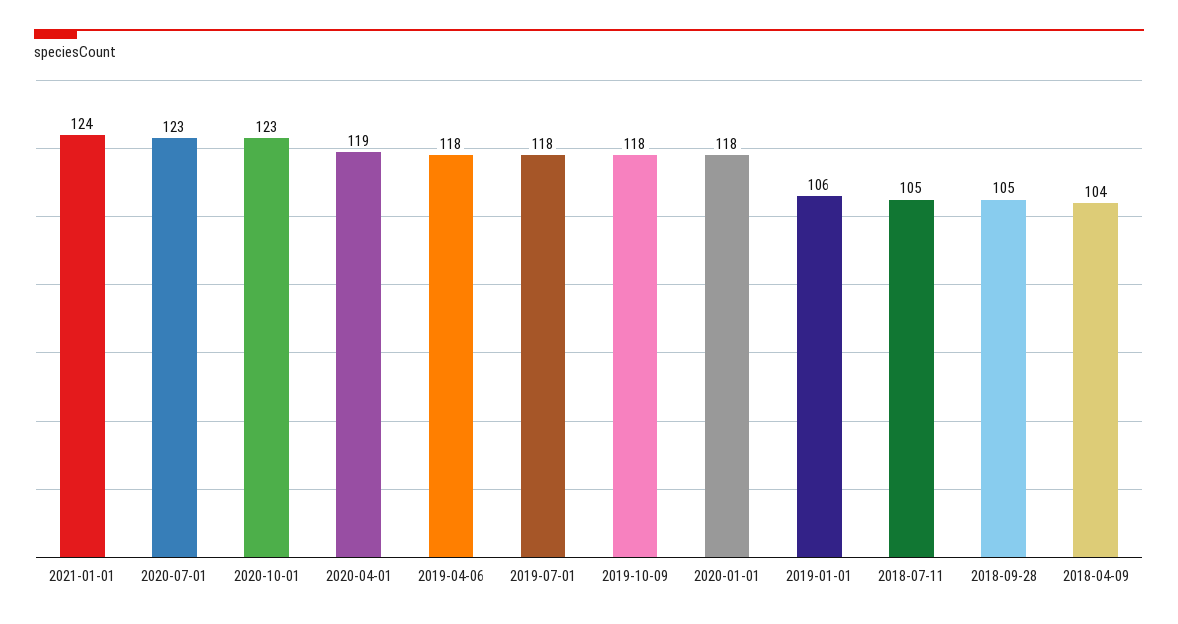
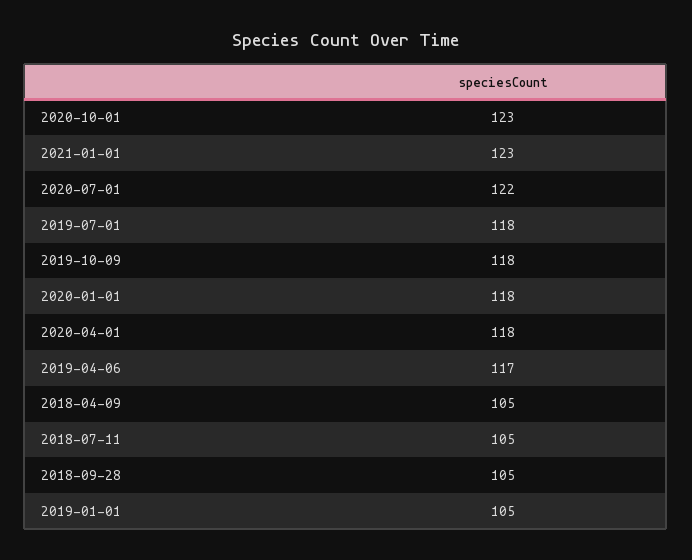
2021-01-01: 124 -> 123
2020-07-01: 123 -> 122
2020-04-01: 119 -> 118
2019-04-06: 118 -> 117
2019-01-01: 106 -> 105
2018-04-09: 104 -> 105

